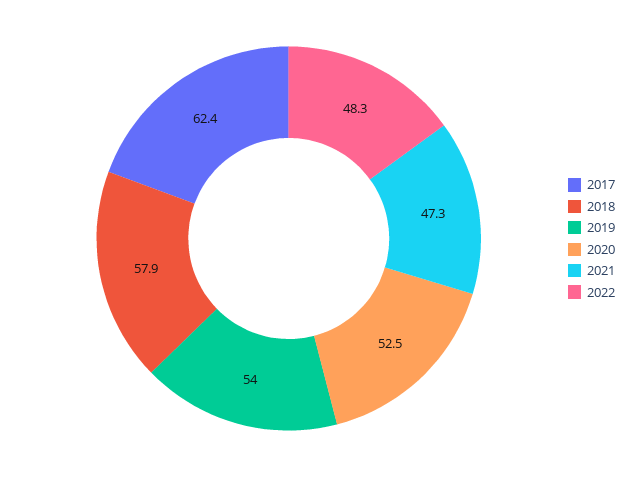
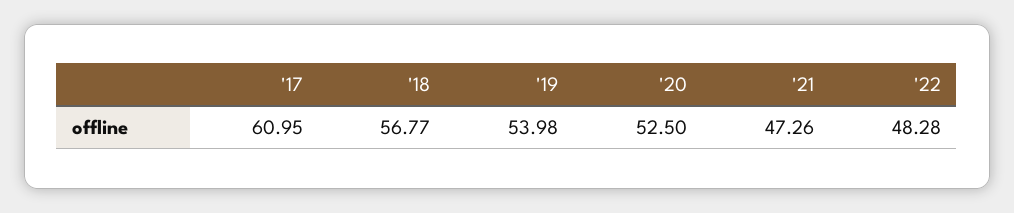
2017: 62.4 -> 60.95
2018: 57.9 -> 56.77

